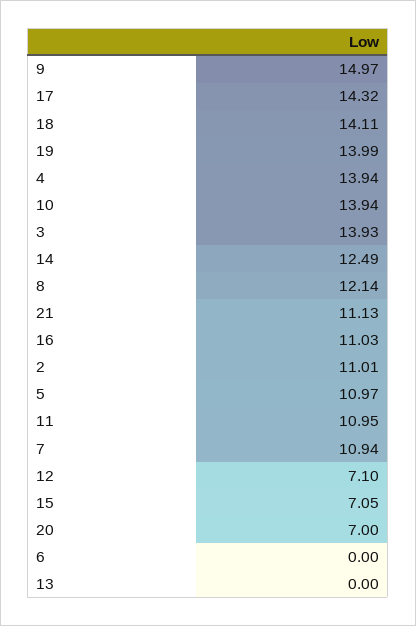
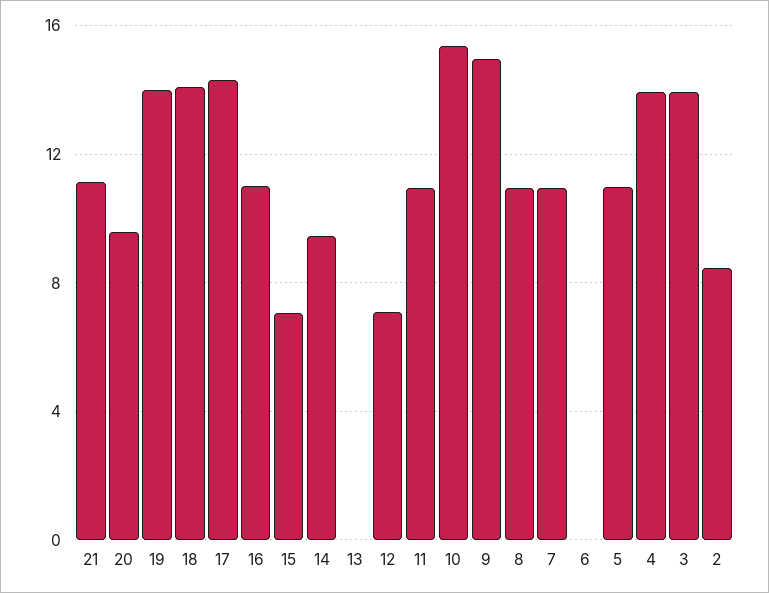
10: 13.94 -> 15.5
14: 12.49 -> 9.5
8: 12.14 -> 11
2: 11.01 -> 8.5
20: 7 -> 9.5

